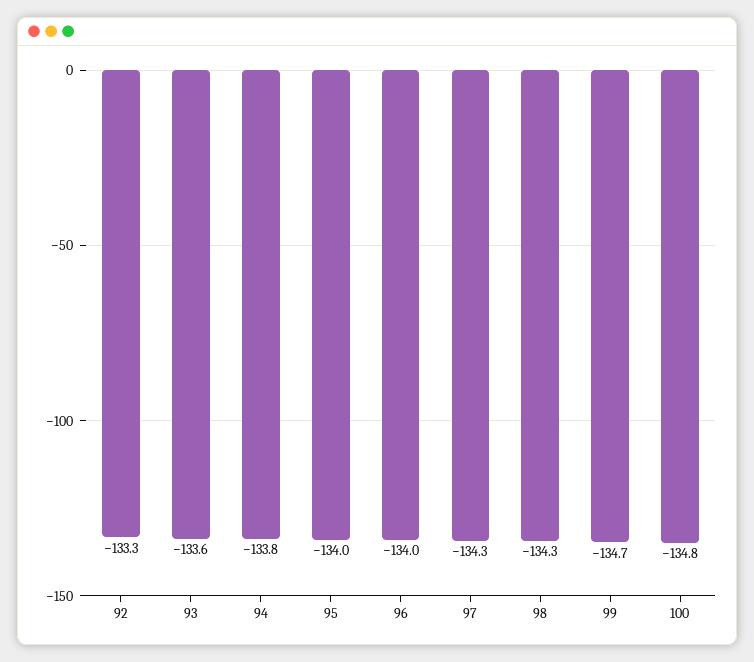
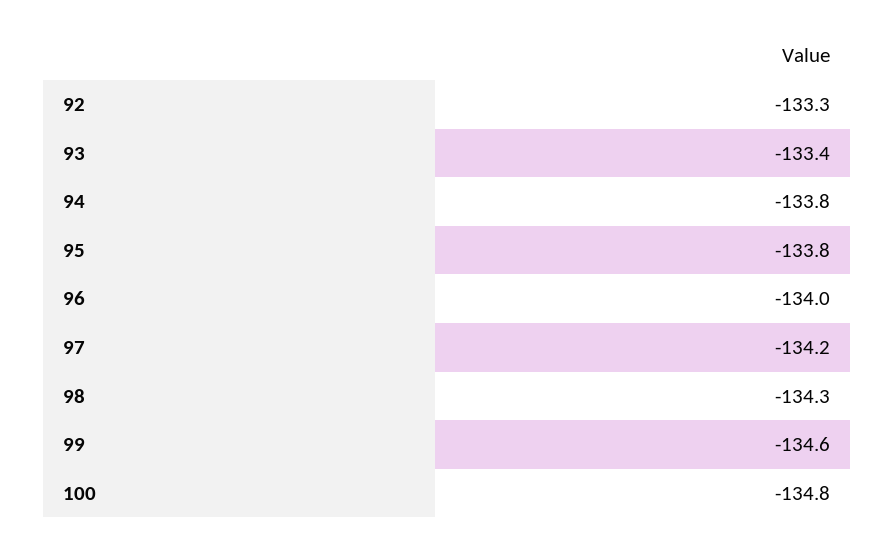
93: -133.6 -> -133.4
95: -134 -> -133.8
97: -134.3 -> -134.2
99: -134.7 -> -134.6

